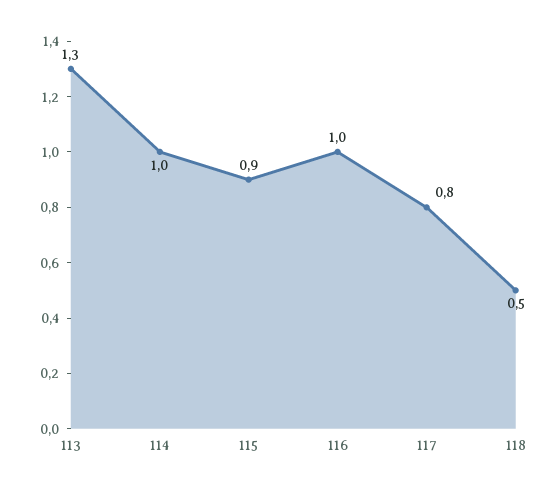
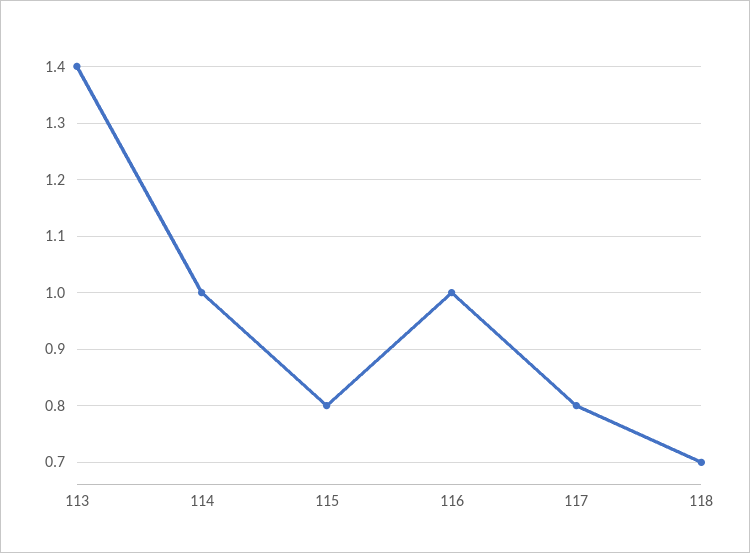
113: 1.3 -> 1.4
115: 0.9 -> 0.8
118: 0.5 -> 0.7

